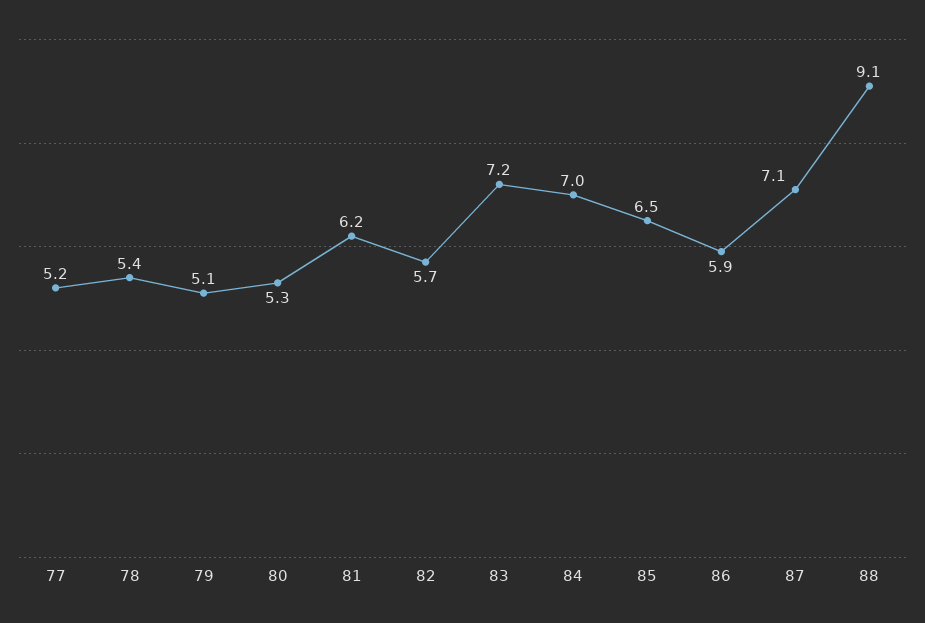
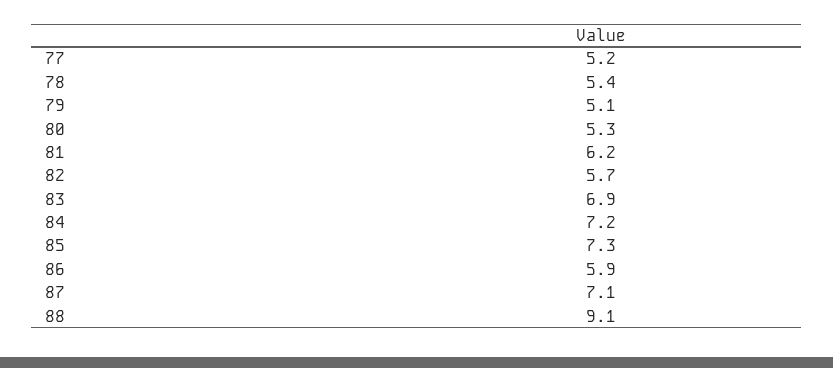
83: 7.2 -> 6.9
84: 7 -> 7.2
85: 6.5 -> 7.3

